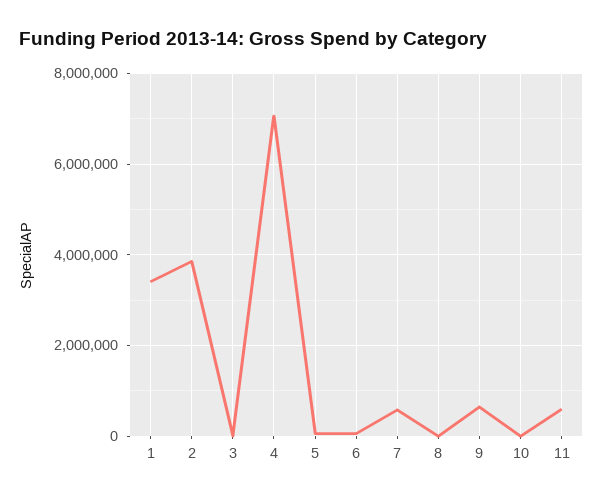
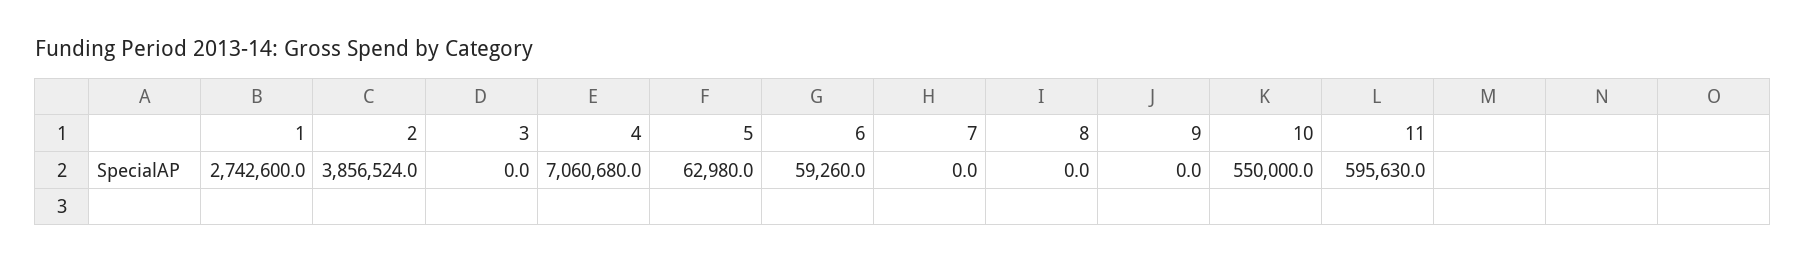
1: 3400000 -> 2742600
7: 600000 -> 0
9: 600000 -> 0
10: 0 -> 550000

